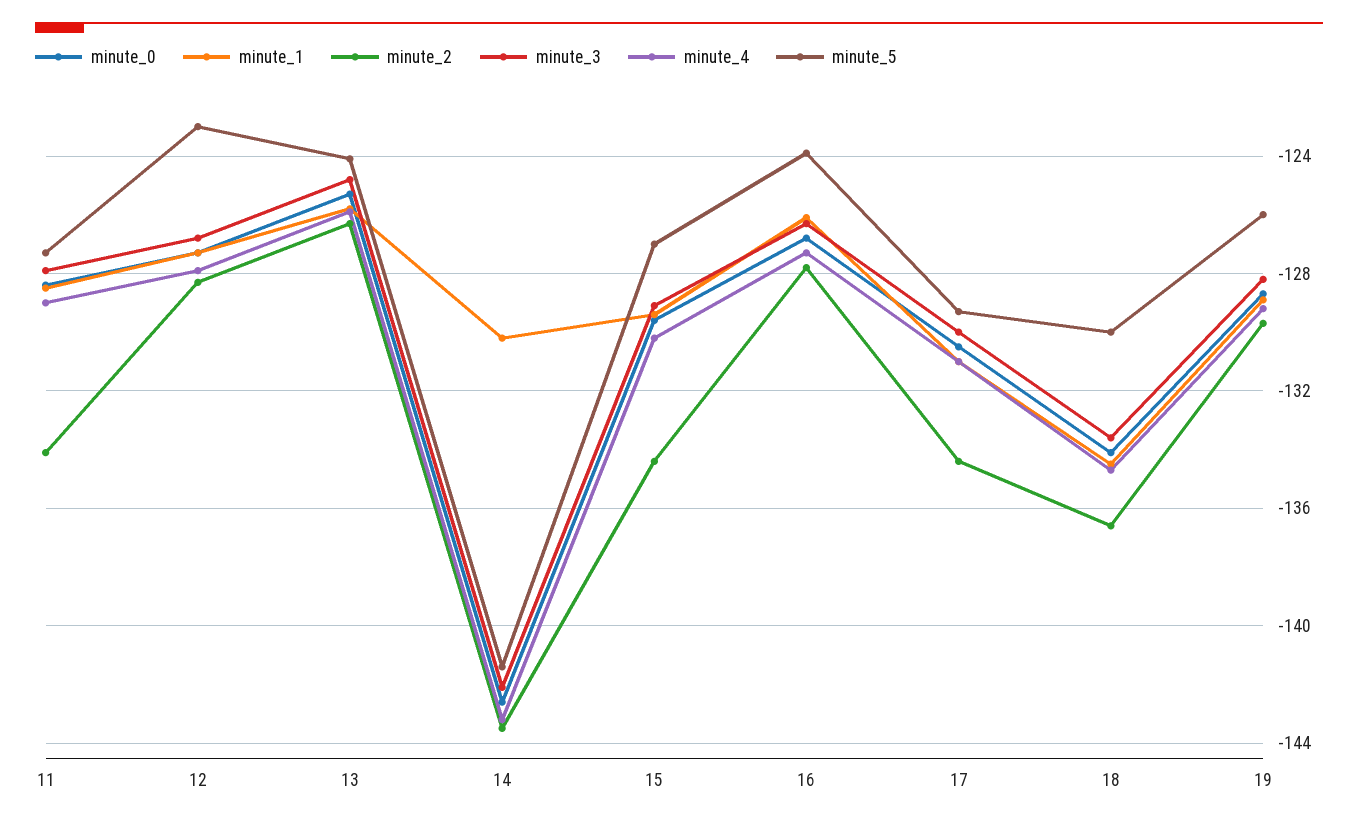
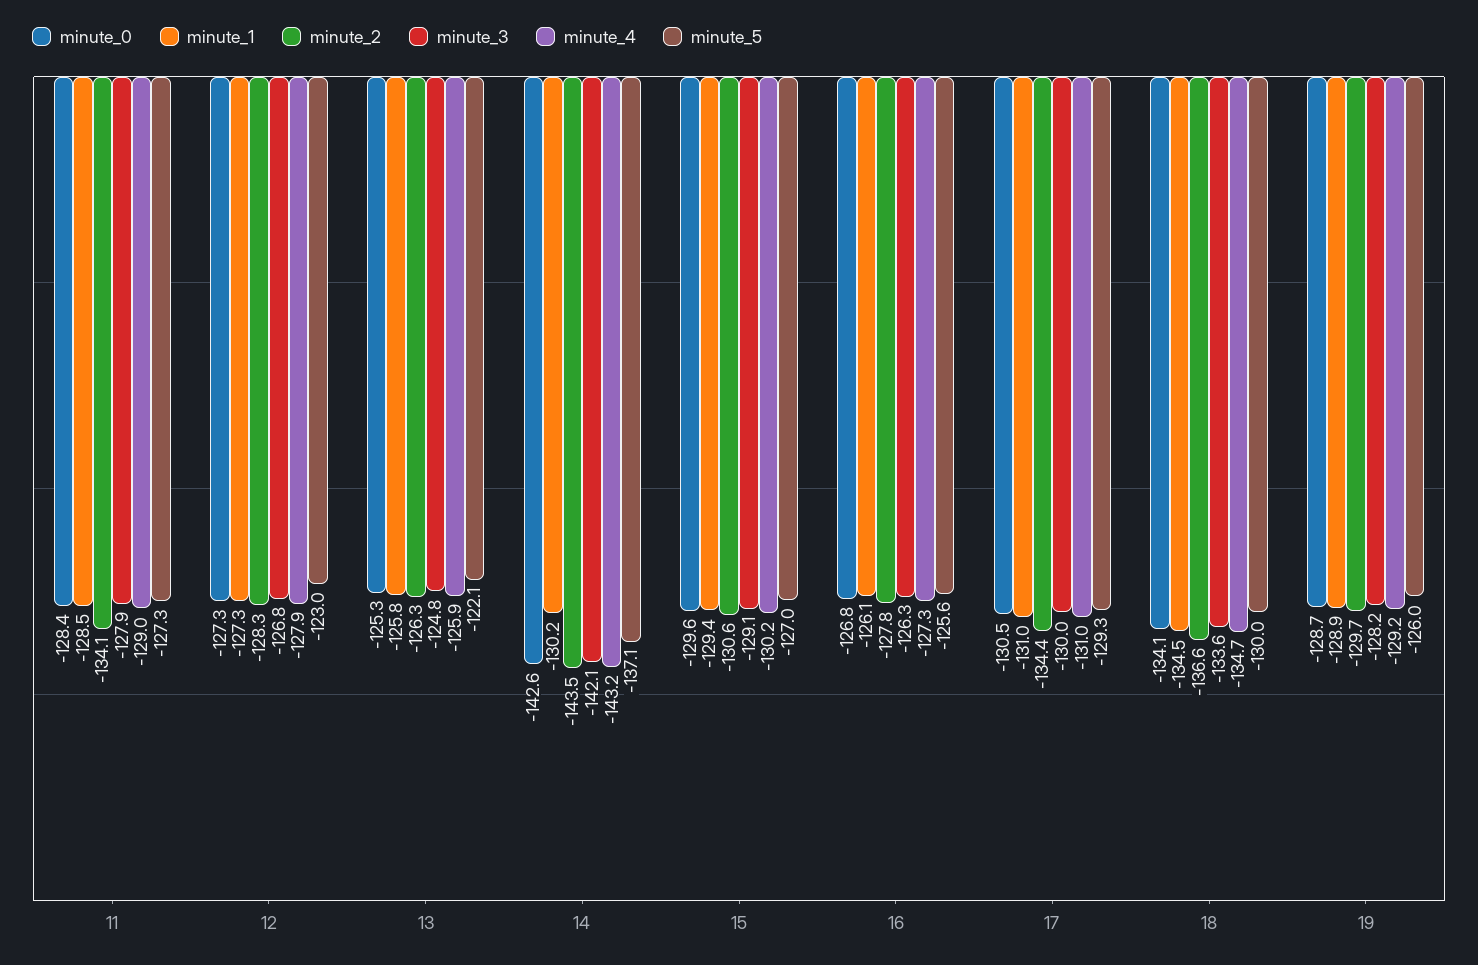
minute_5, 13: -124 -> -122.1
minute_5, 14: -141.5 -> -137.1
minute_2, 15: -134.5 -> -130.6
minute_5, 16: -124 -> -125.6

